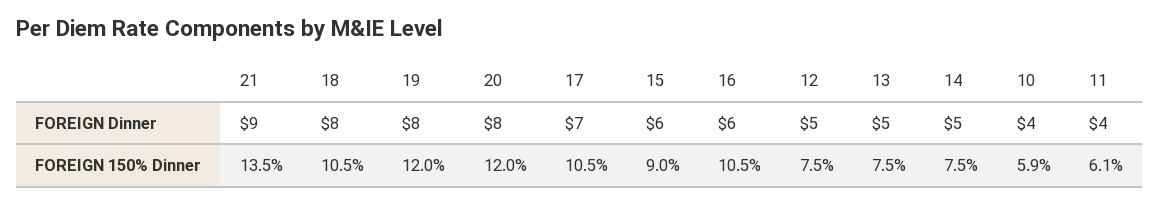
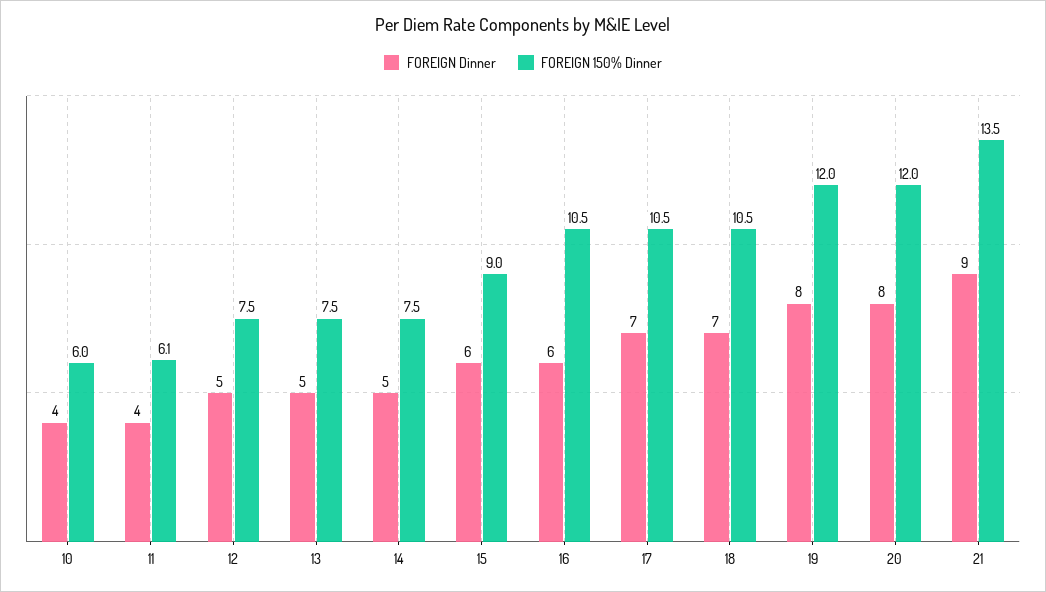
FOREIGN Dinner, 18: 8 -> 7
FOREIGN 150% Dinner, 10: 5.9 -> 6

